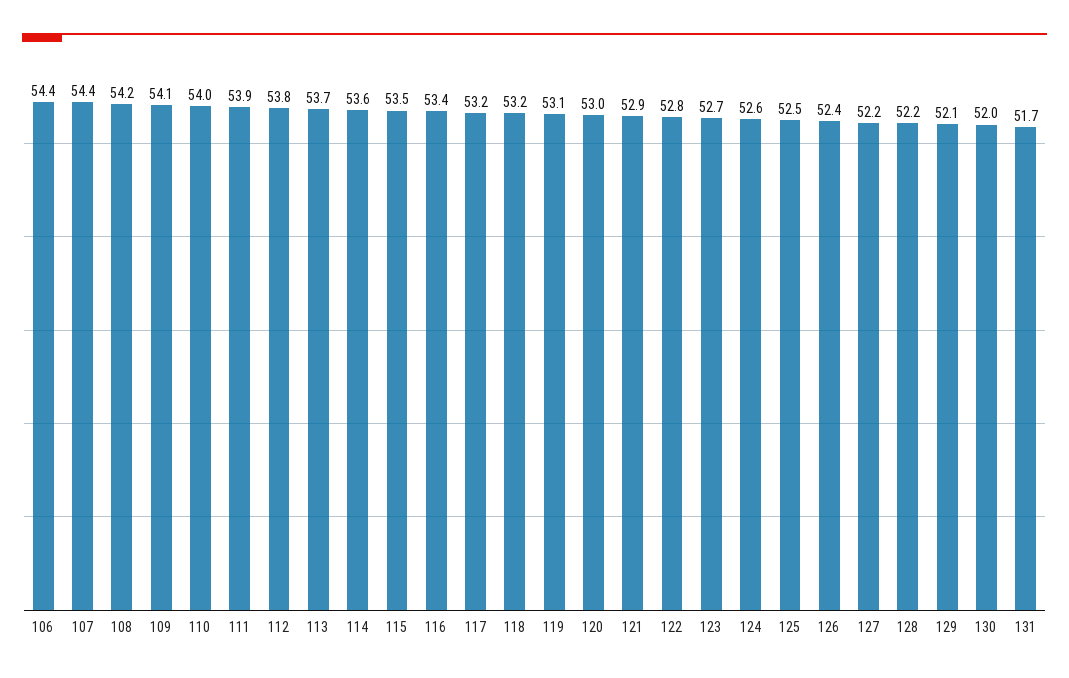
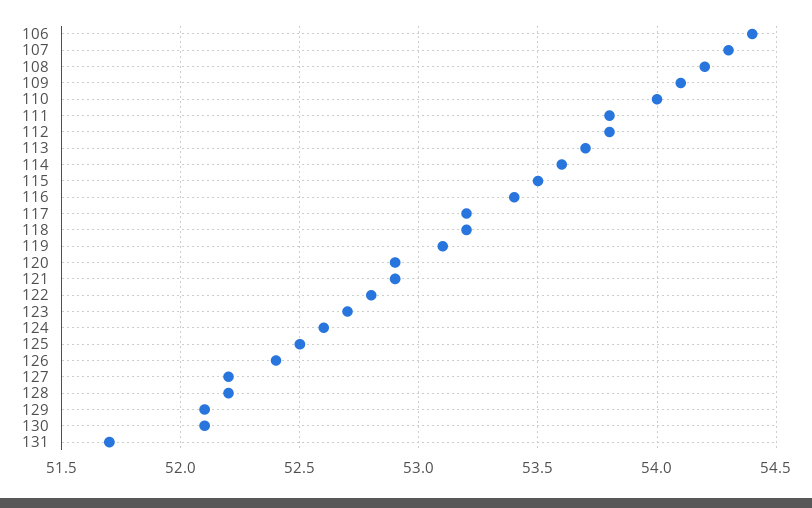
107: 54.4 -> 54.3
111: 53.9 -> 53.8
120: 53 -> 52.9
130: 52 -> 52.1

